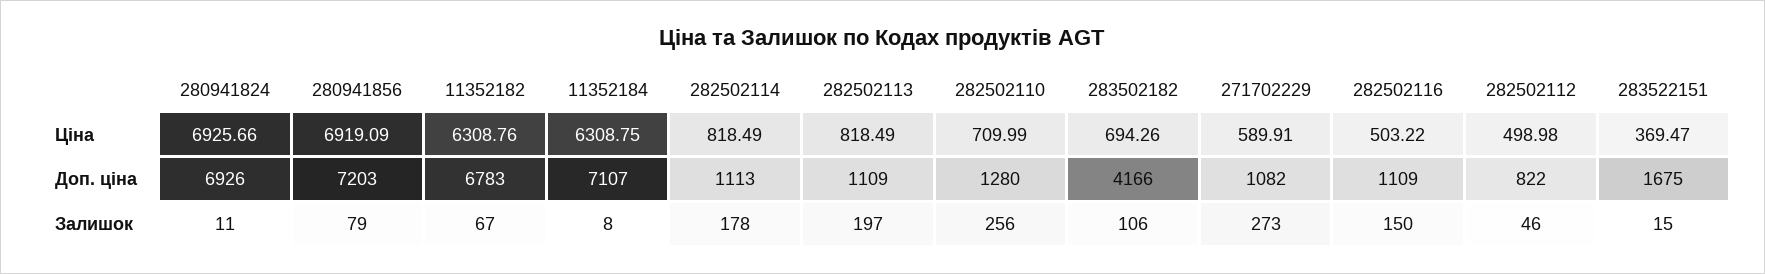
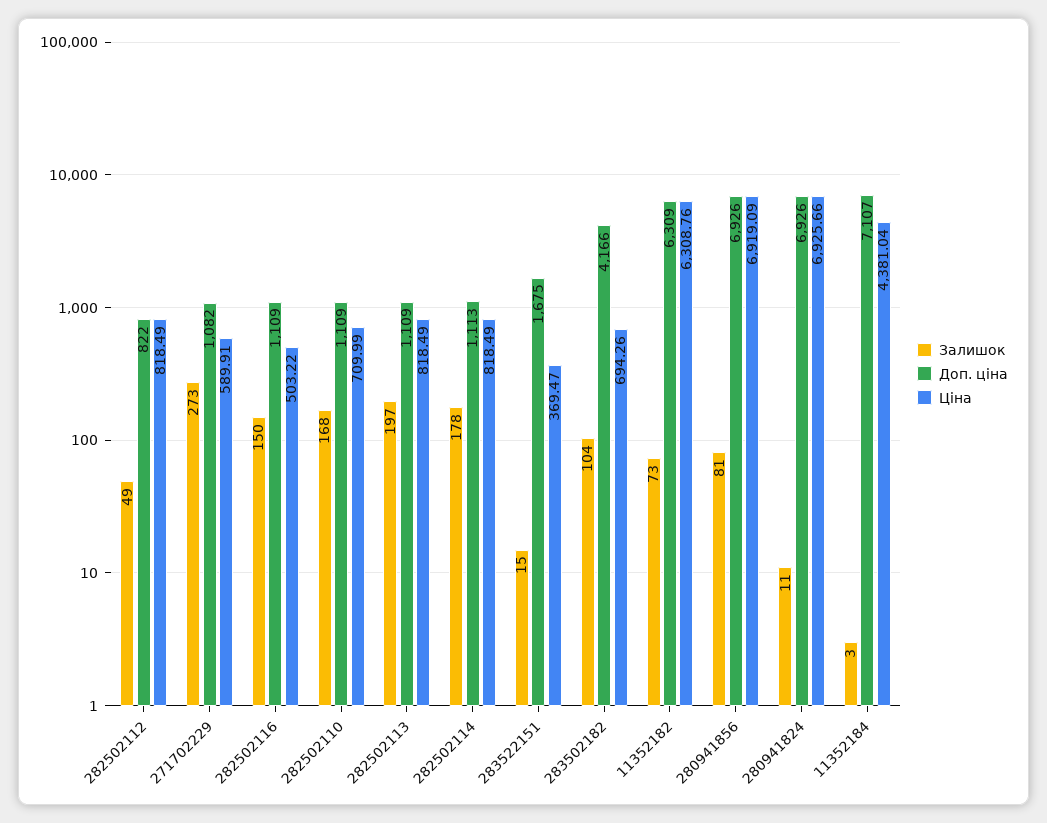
Ціна, 11352184: 6308.75 -> 4381.04
Ціна, 282502112: 498.98 -> 818.49
Доп. ціна, 280941856: 7203 -> 6926
Доп. ціна, 11352182: 6783 -> 6309
Доп. ціна, 282502110: 1280 -> 1109
Залишок, 280941856: 79 -> 81
Залишок, 11352182: 67 -> 73
Залишок, 11352184: 8 -> 3
Залишок, 282502110: 256 -> 168
Залишок, 283502182: 106 -> 104
Залишок, 282502112: 46 -> 49

